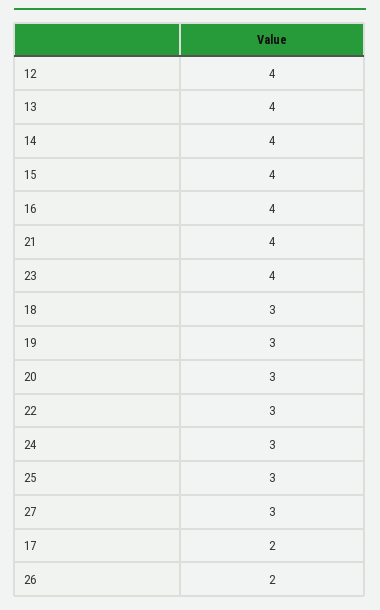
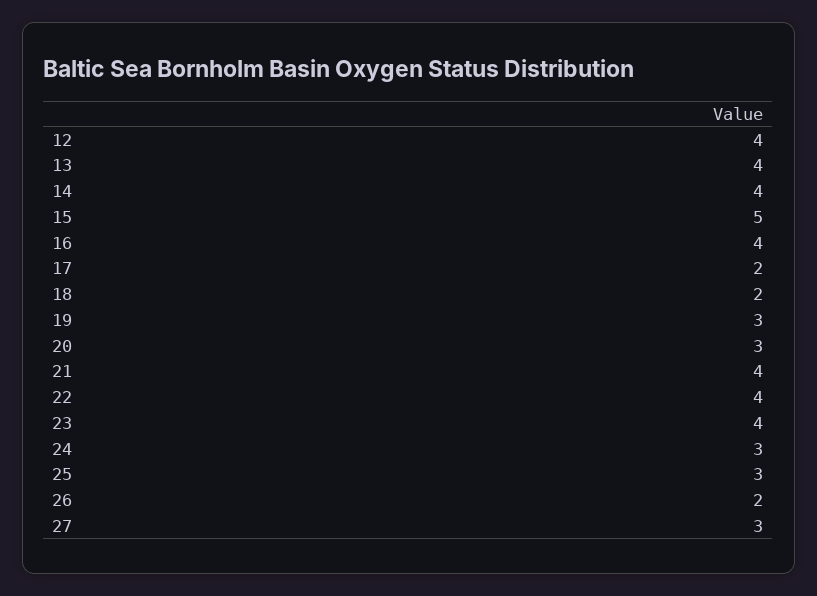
15: 4 -> 5
18: 3 -> 2
22: 3 -> 4

